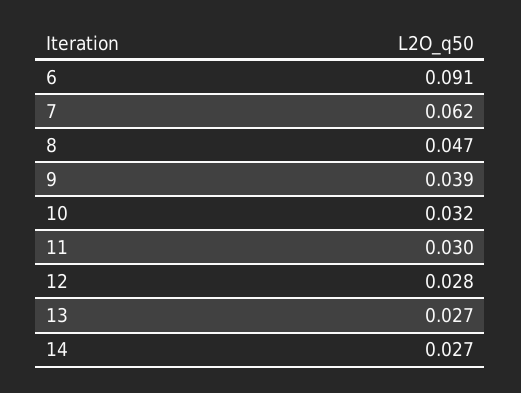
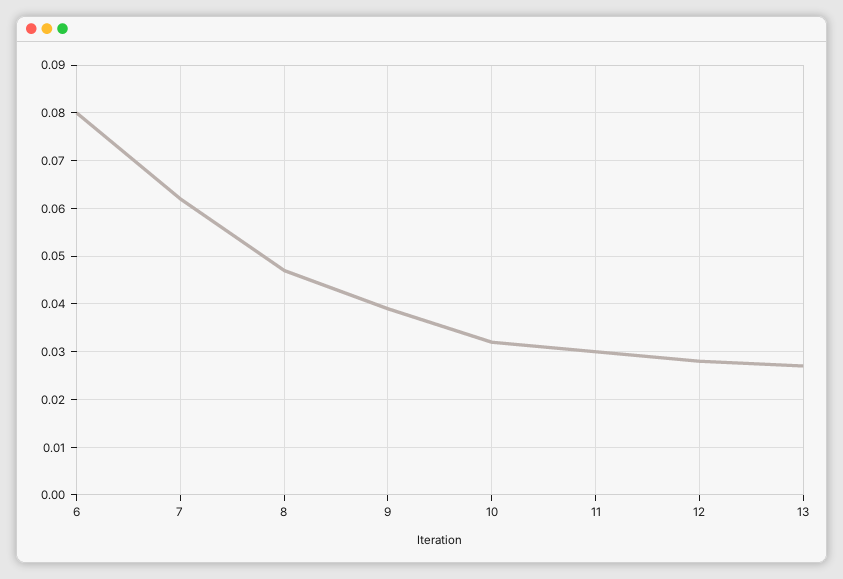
6: 0.091 -> 0.08
14: 0.027 -> none

